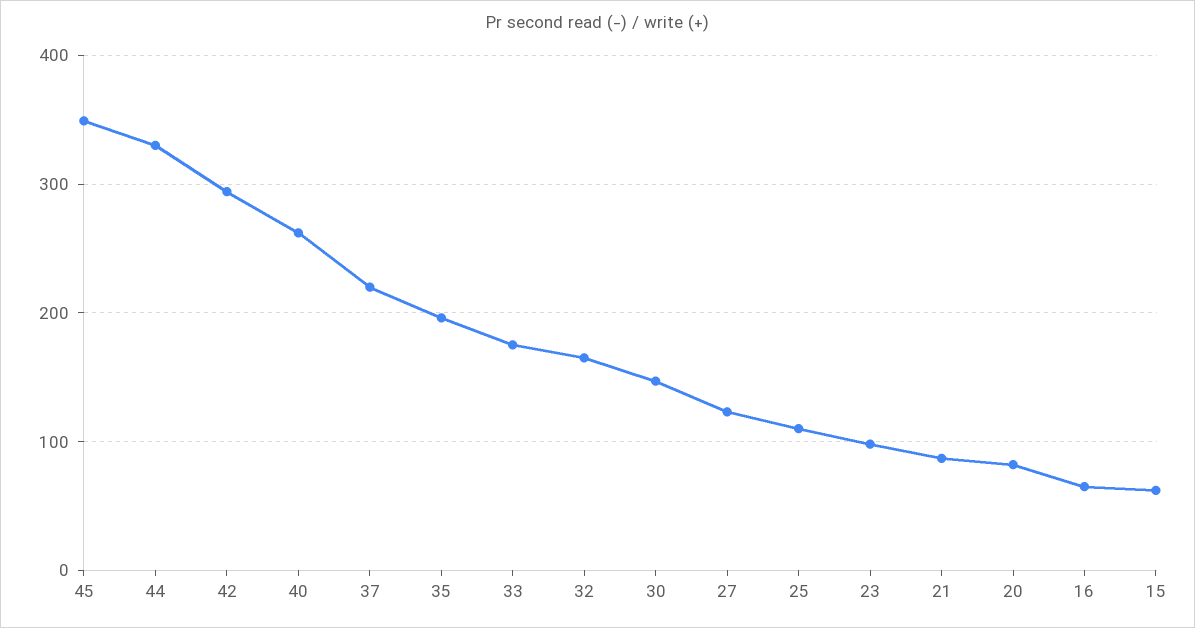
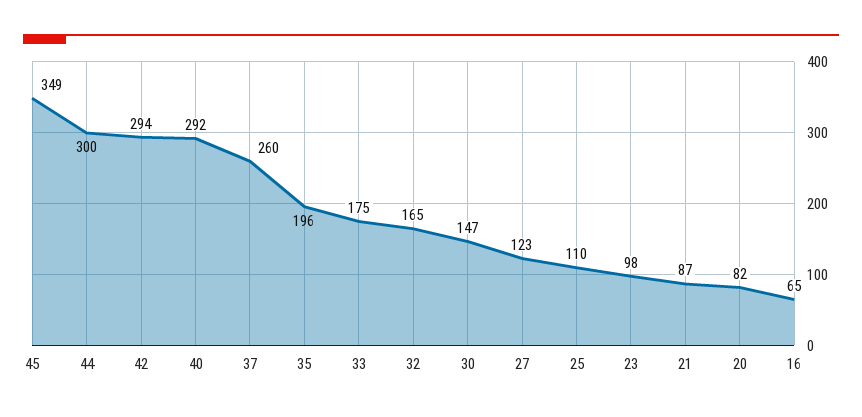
44: 330 -> 300
40: 260 -> 292
37: 220 -> 260
15: 60 -> none

